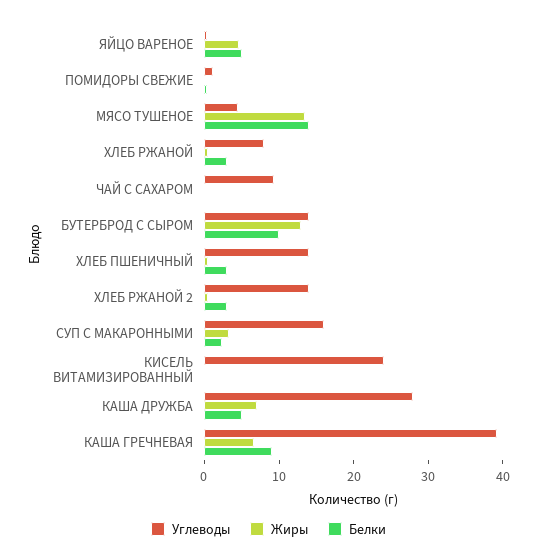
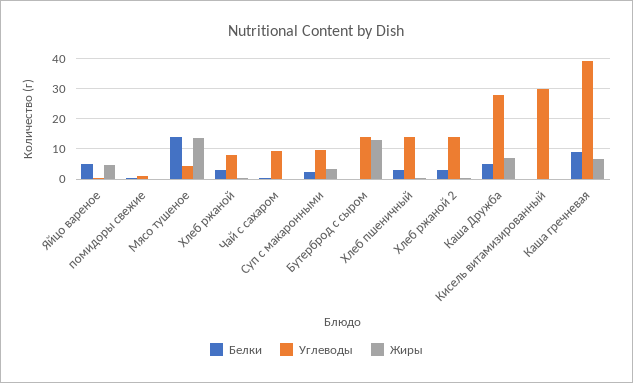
Белки, БУТЕРБРОД С СЫРОМ: 10 -> 0
Углеводы, СУП С МАКАРОННЫМИ: 16 -> 10
Углеводы, КИСЕЛЬ ВИТАМИЗИРОВАННЫЙ: 24 -> 30

